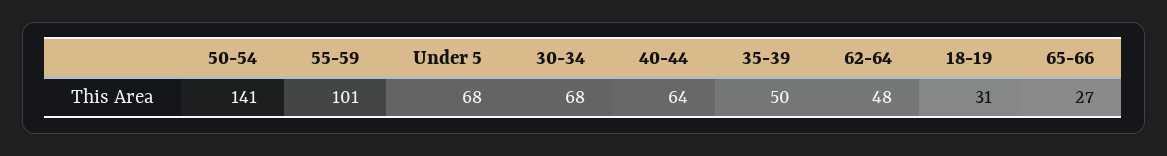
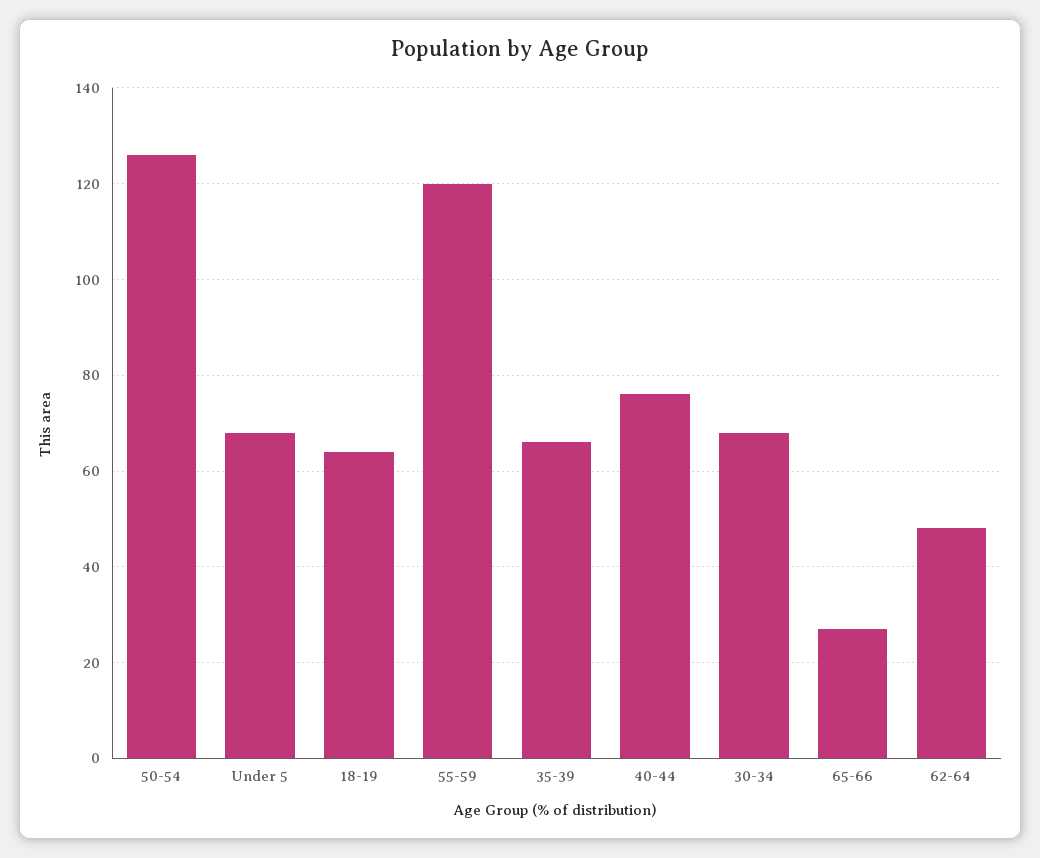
50-54: 141 -> 125
55-59: 101 -> 120
40-44: 64 -> 75
35-39: 50 -> 65
18-19: 31 -> 65

